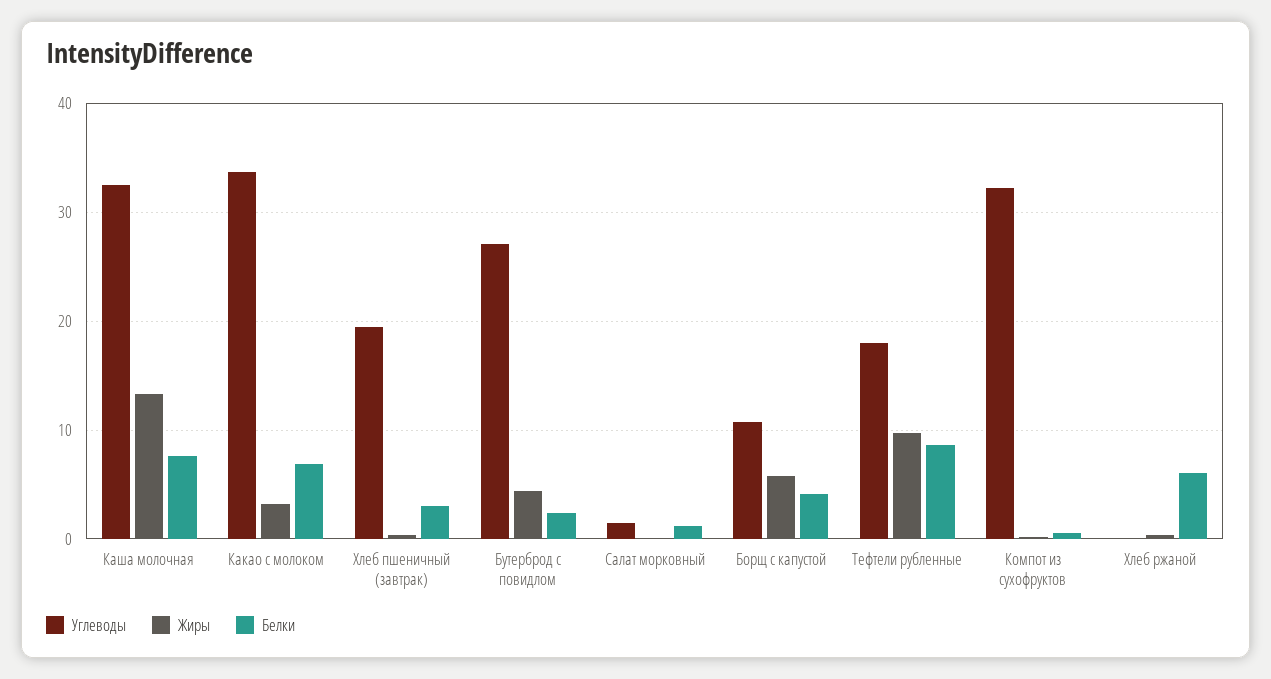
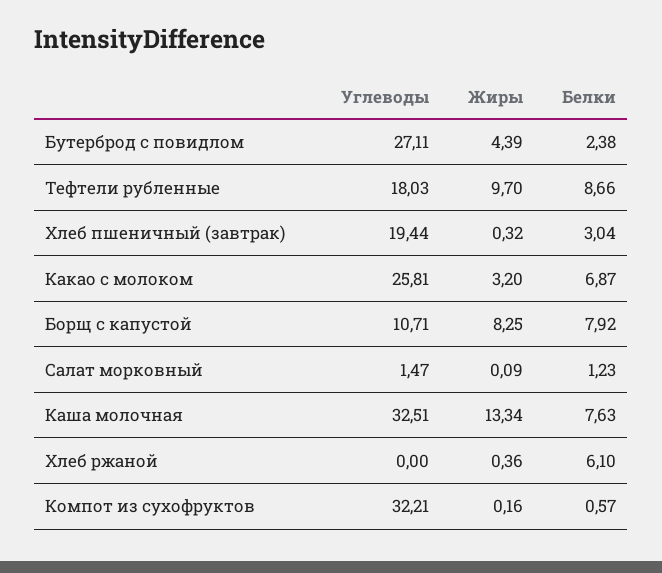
Углеводы, Какао с молоком: 34 -> 25.81
Жиры, Борщ с капустой: 6 -> 8.25
Белки, Борщ с капустой: 4 -> 7.92

